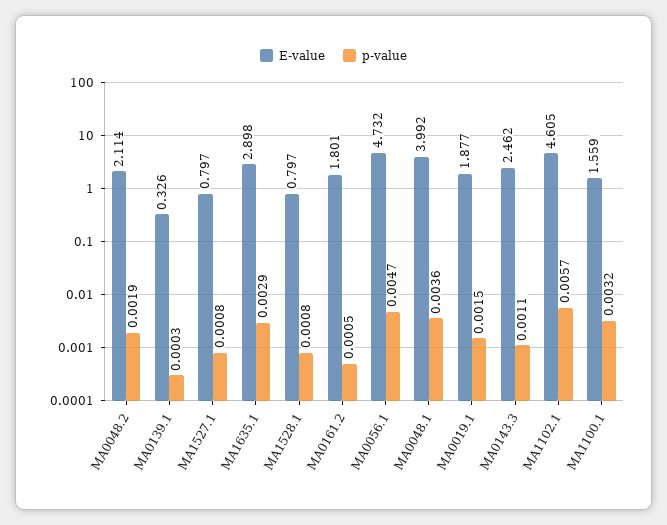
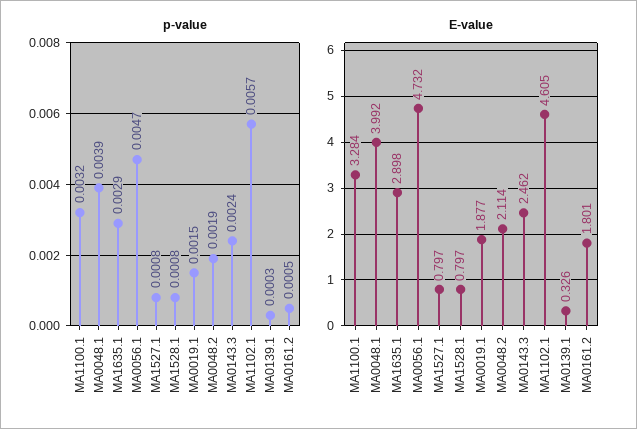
p-value, MA0048.1: 0.0036 -> 0.0039
p-value, MA0143.3: 0.0011 -> 0.0024
E-value, MA1100.1: 1.559 -> 3.284

